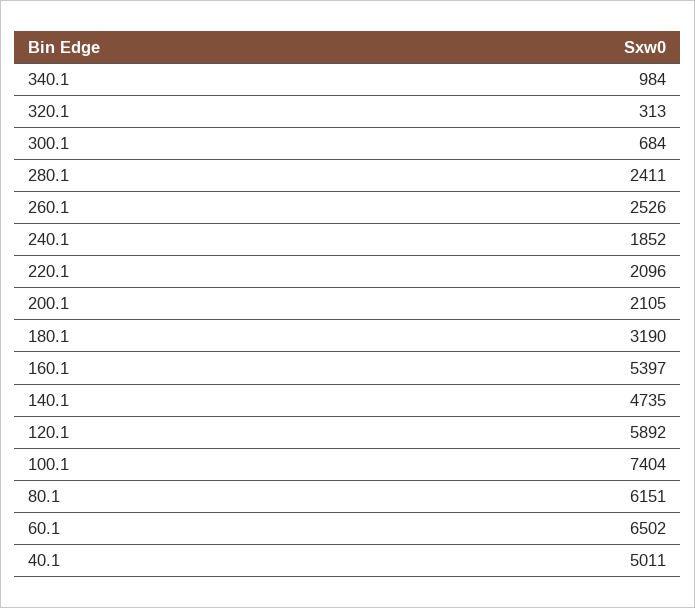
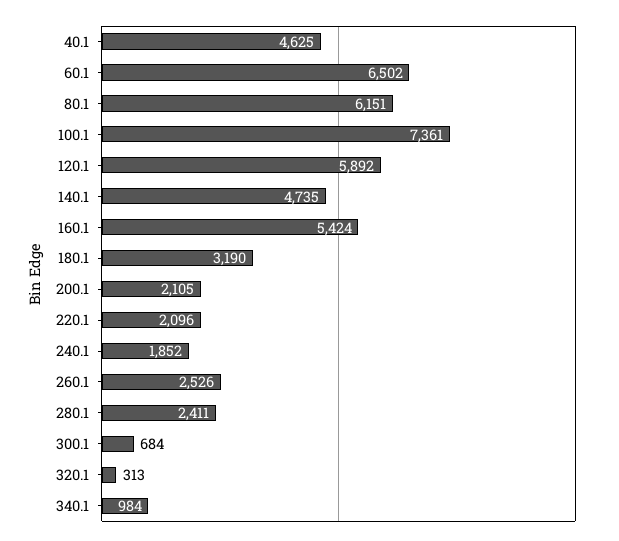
160.1: 5397 -> 5424
100.1: 7404 -> 7361
40.1: 5011 -> 4625

